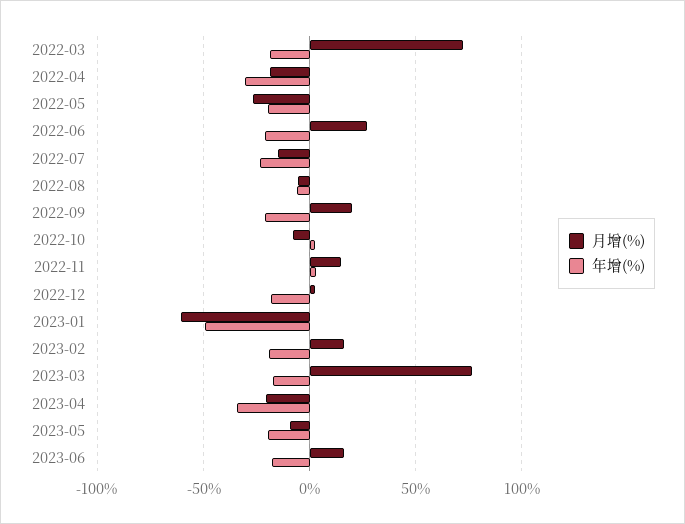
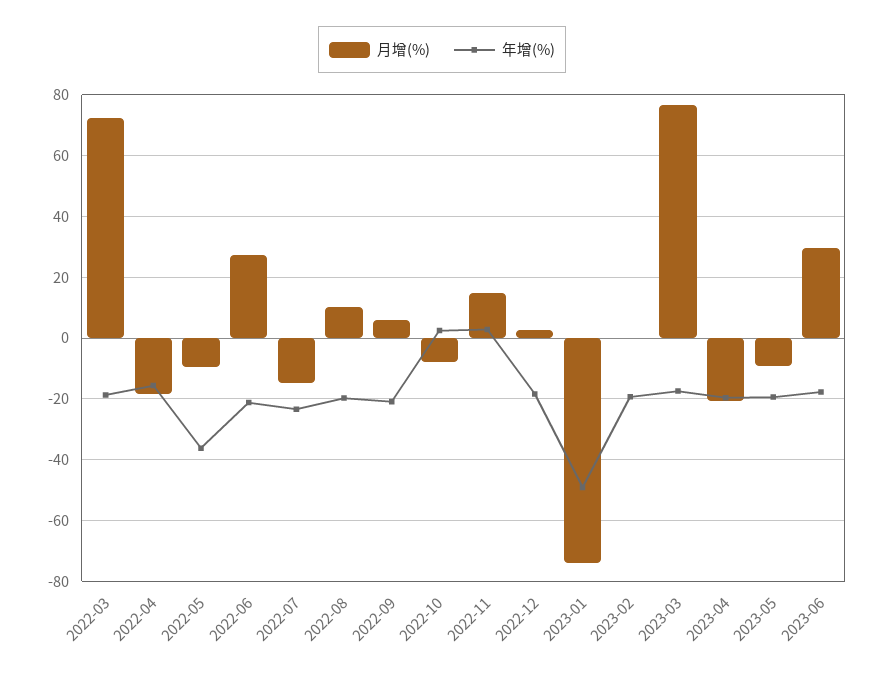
年增(%), 2022-04: -30 -> -16
月增(%), 2022-05: -25 -> -10
年增(%), 2022-05: -20 -> -36
月增(%), 2022-08: -5 -> 10
年增(%), 2022-08: -5 -> -20
月增(%), 2022-09: 20 -> 6
月增(%), 2023-01: -60 -> -74
月增(%), 2023-02: 15 -> 0
年增(%), 2023-04: -35 -> -20
月增(%), 2023-06: 15 -> 30

